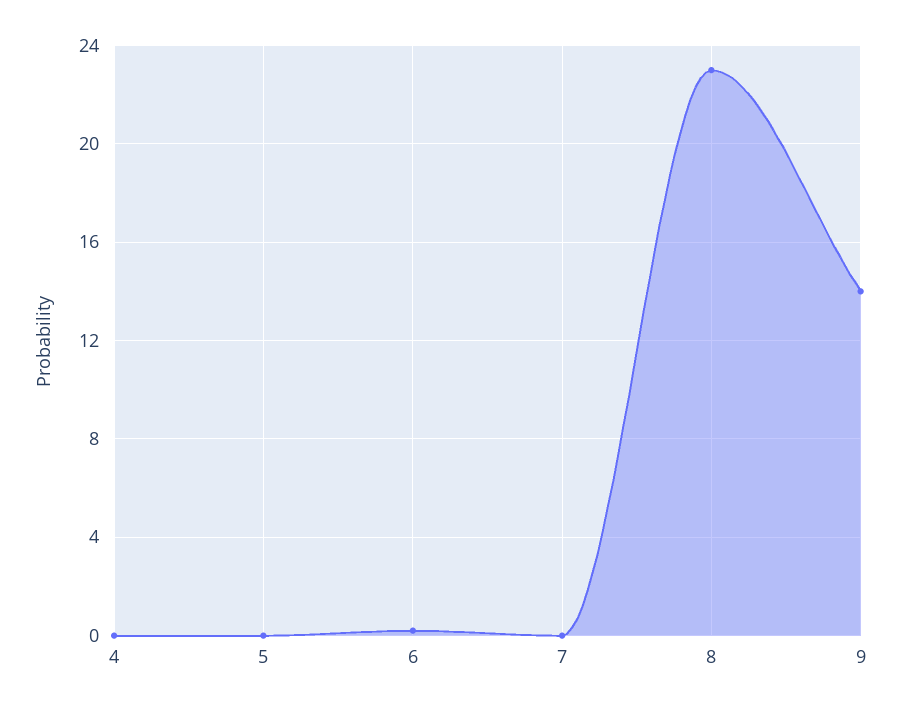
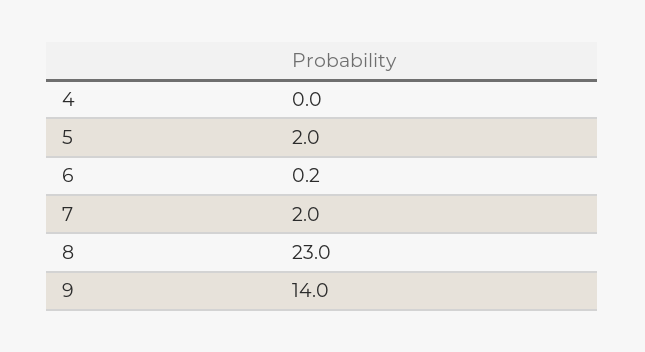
5: 0 -> 2
7: 0 -> 2

